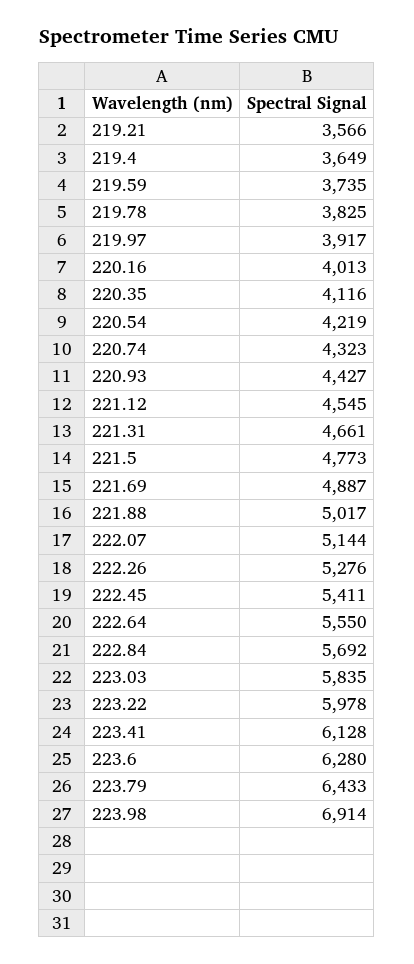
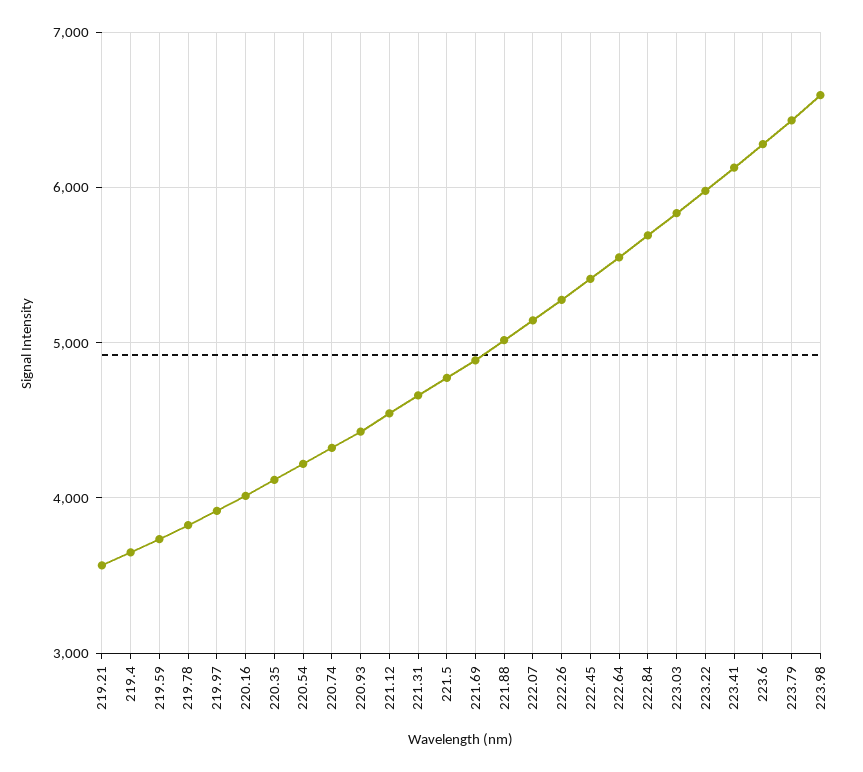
223.98: 6914 -> 6600

